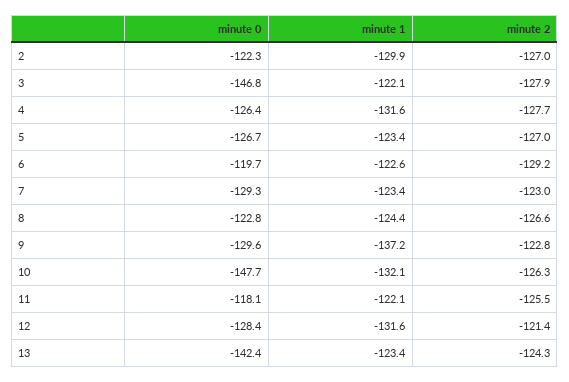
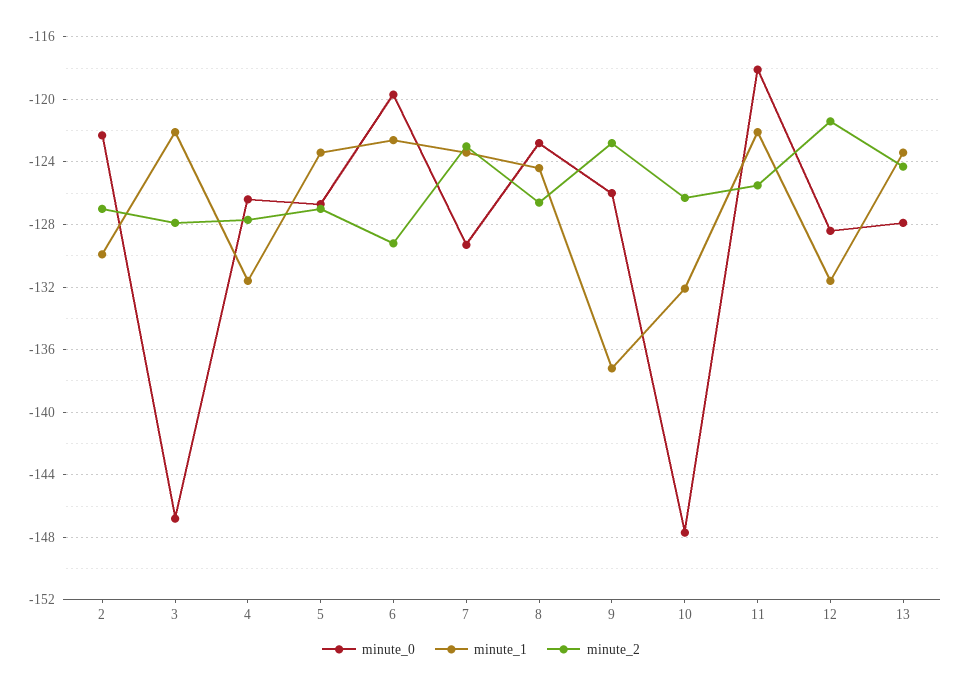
minute 0, 9: -129.6 -> -126
minute 0, 13: -142.4 -> -128

